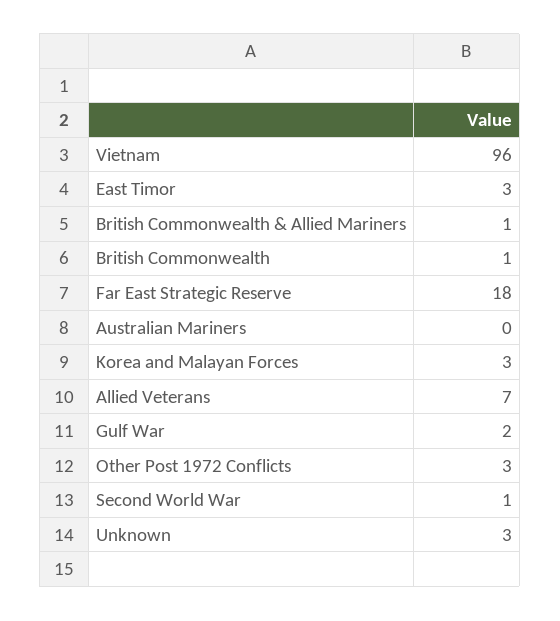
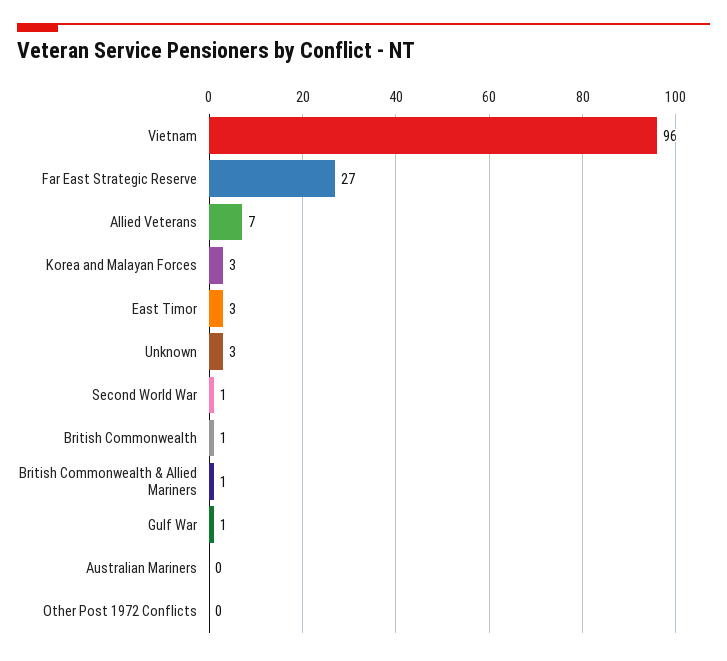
Far East Strategic Reserve: 18 -> 27
Gulf War: 2 -> 1
Other Post 1972 Conflicts: 3 -> 0

